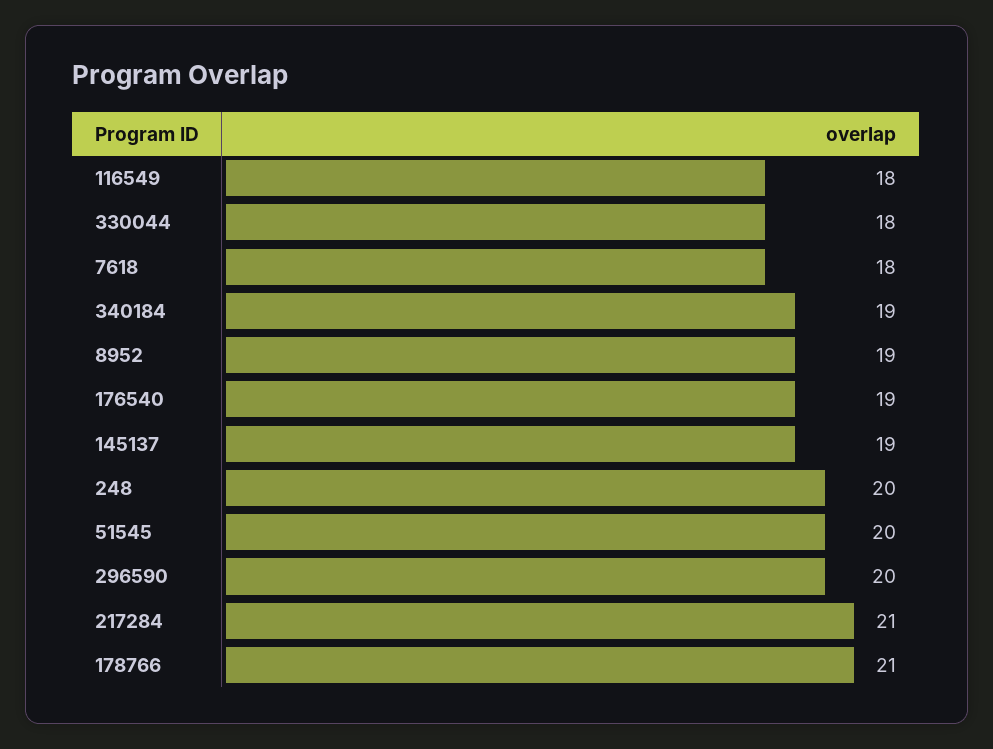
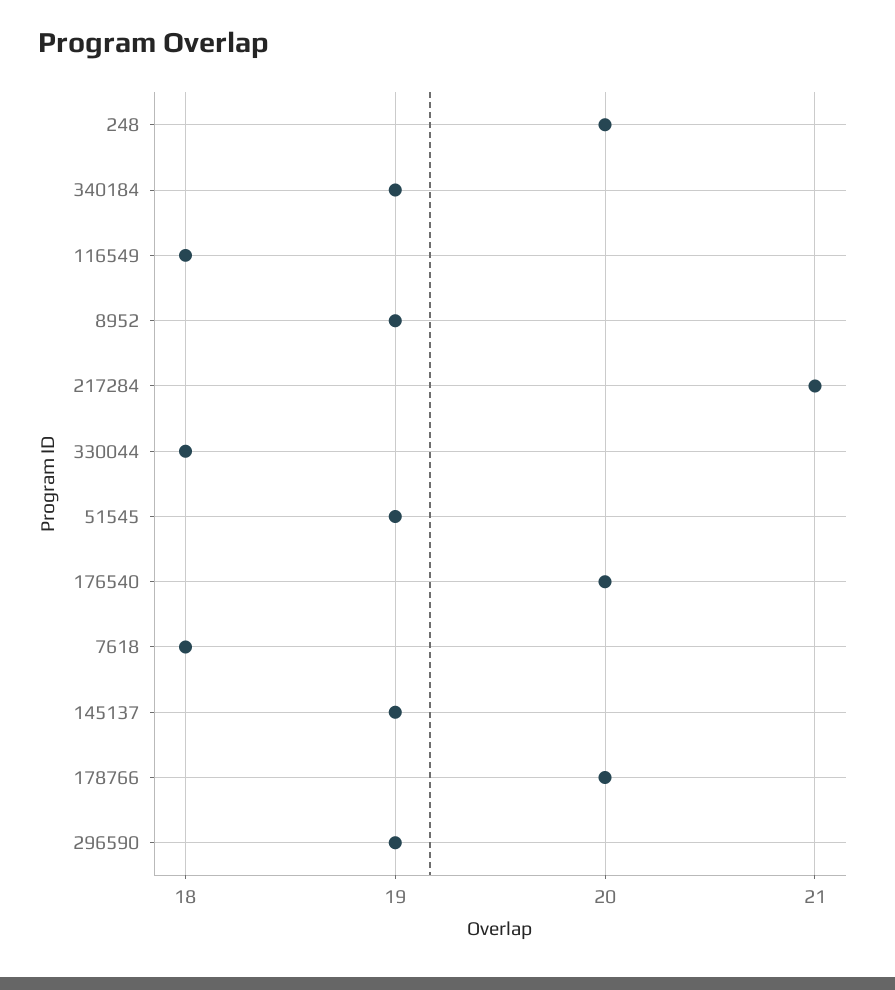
176540: 19 -> 20
51545: 20 -> 19
296590: 20 -> 19
178766: 21 -> 20

